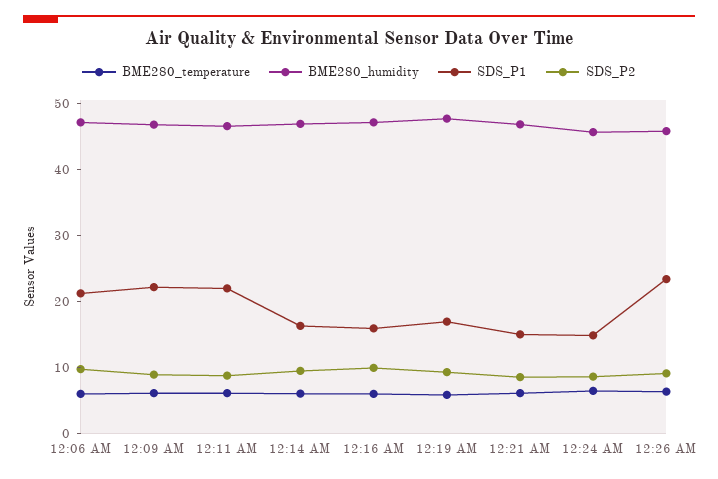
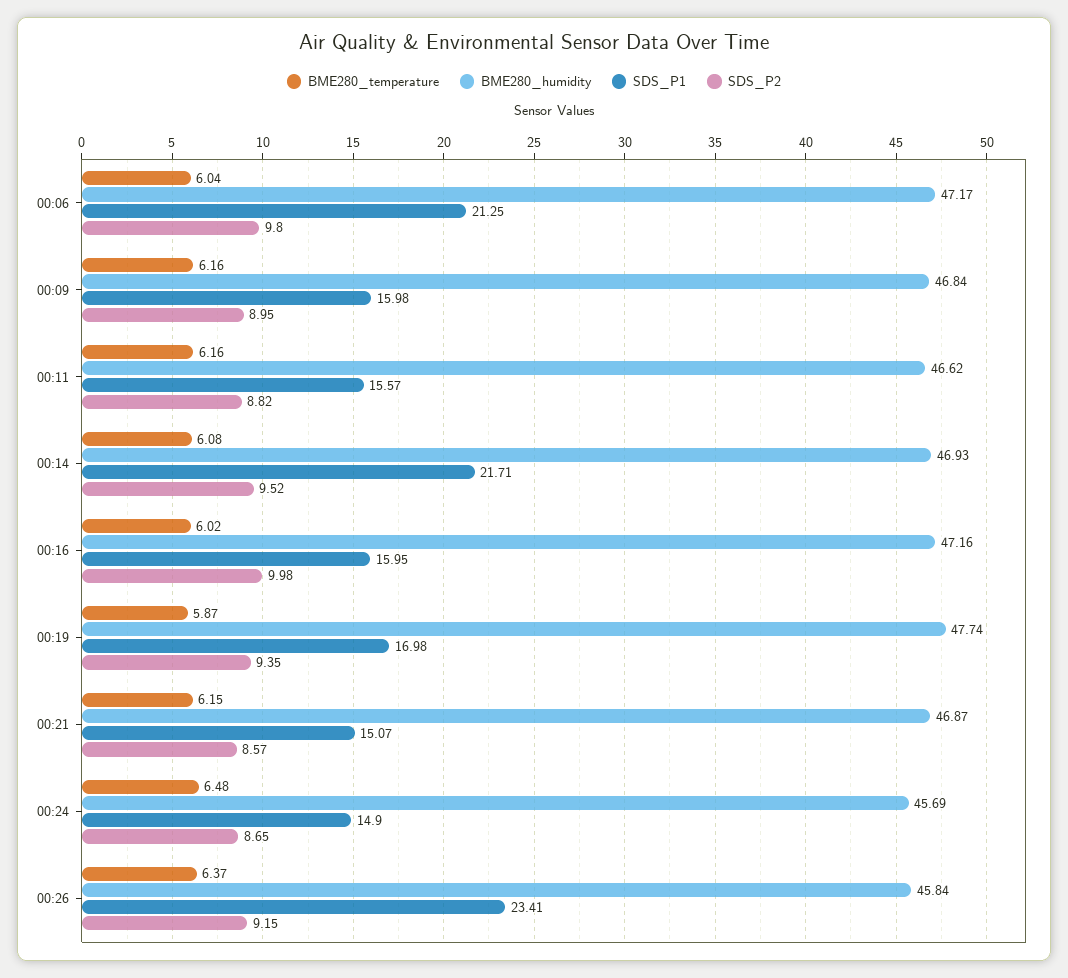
SDS_P1, 12:09 AM: 22 -> 15.98
SDS_P1, 12:11 AM: 22 -> 15.57
SDS_P1, 12:14 AM: 16 -> 21.71

